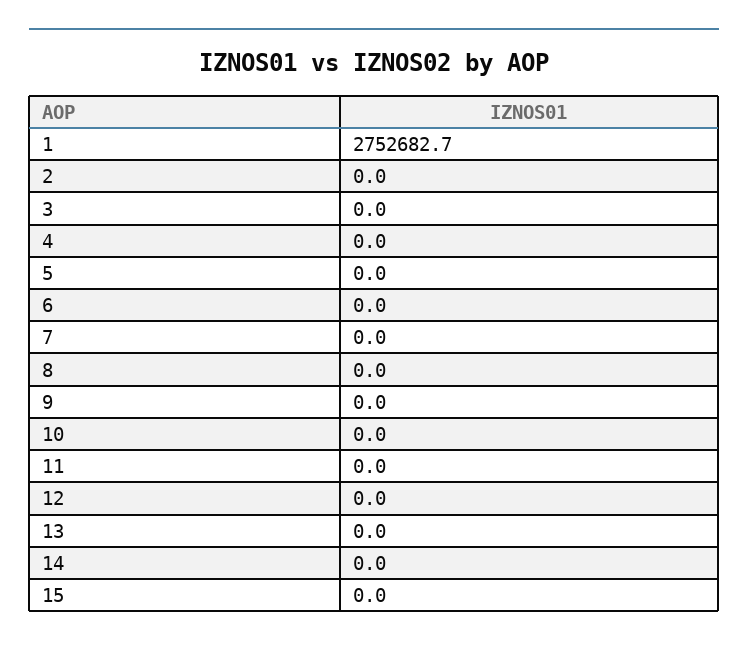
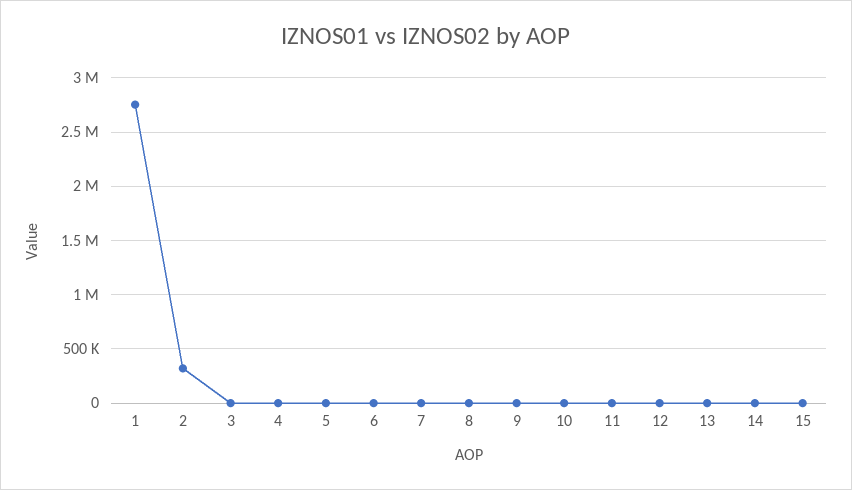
2: 0 -> 300000

